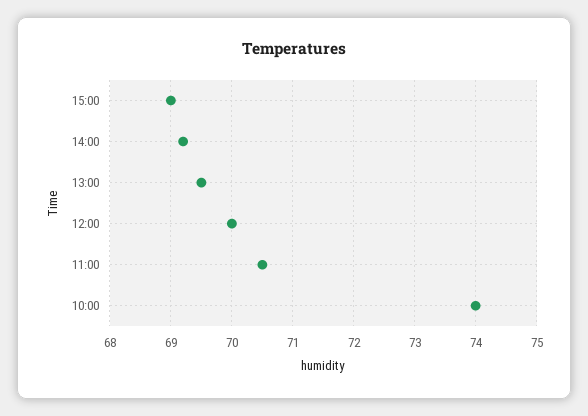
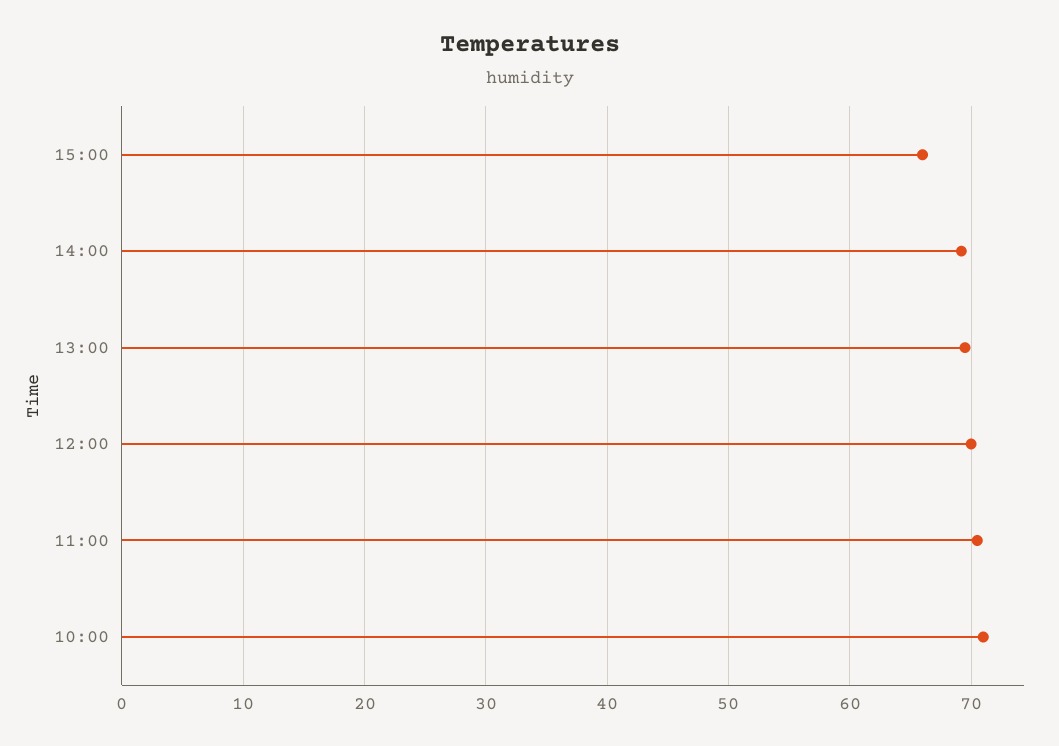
15:00: 69 -> 66
10:00: 74 -> 71

